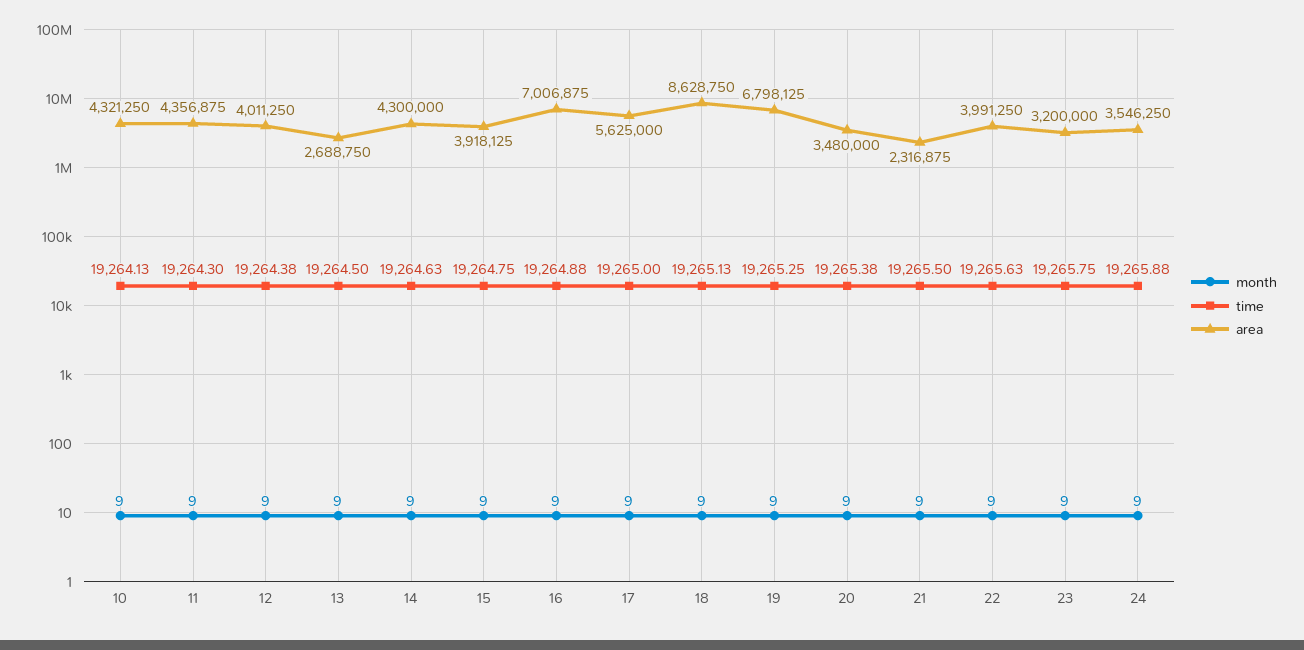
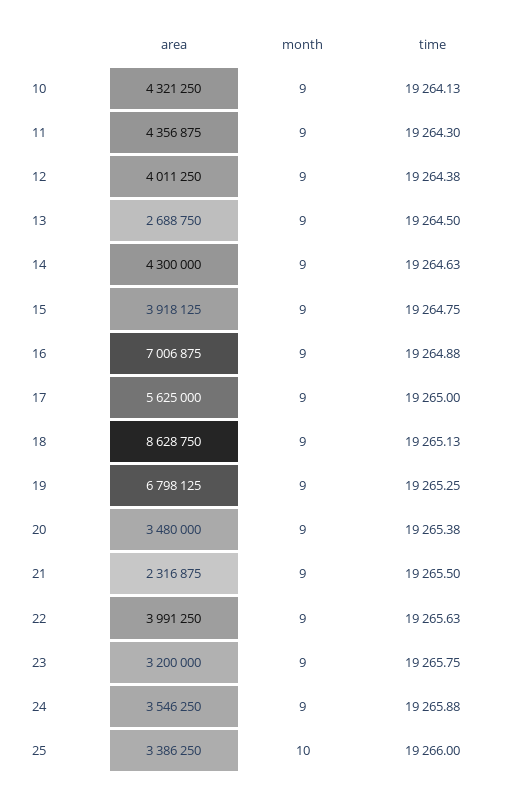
area, 25: none -> 3386250
month, 25: none -> 10
time, 25: none -> 19266

